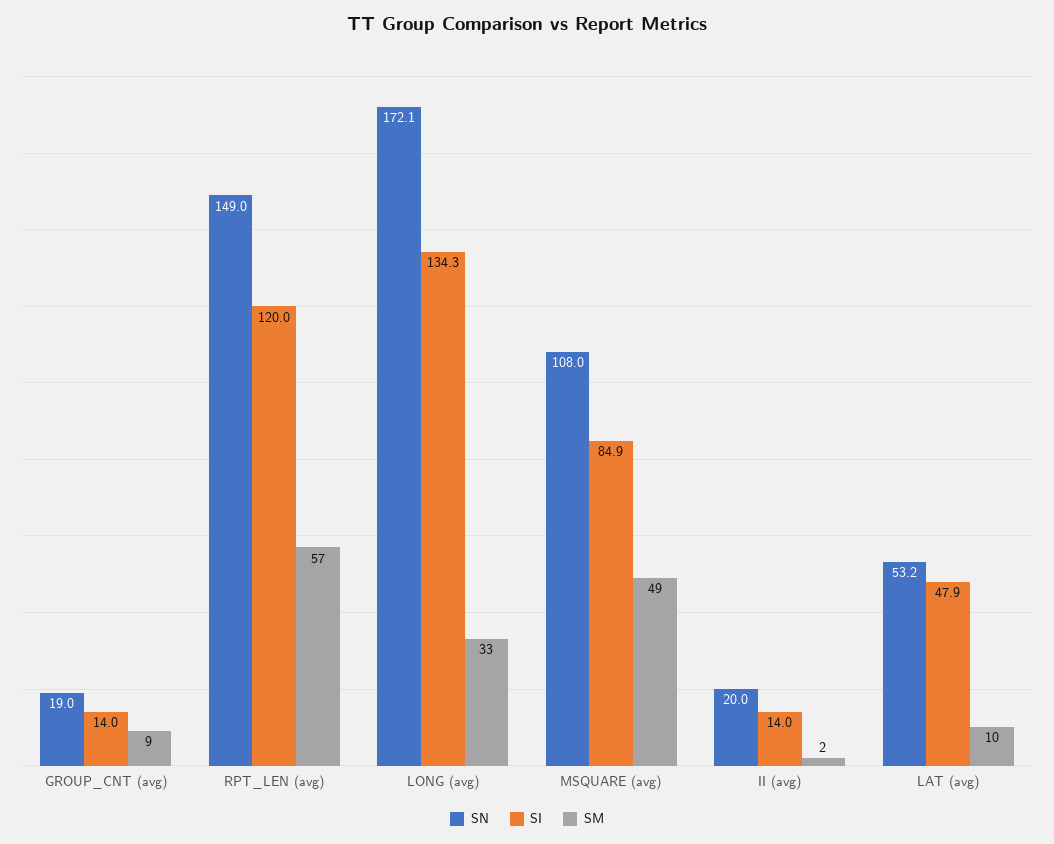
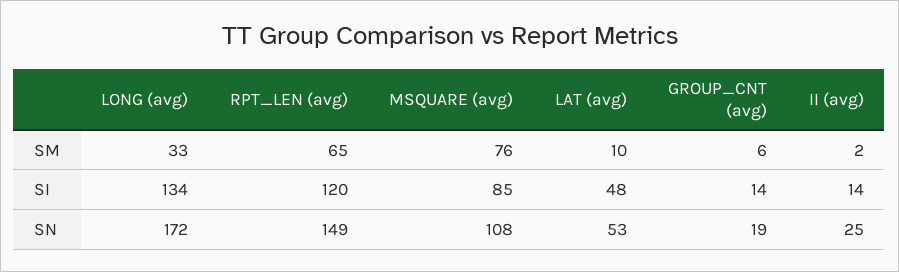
SM, GROUP_CNT (avg): 9 -> 6
SM, RPT_LEN (avg): 57 -> 65
SM, MSQUARE (avg): 49 -> 76
SN, II (avg): 20 -> 25

